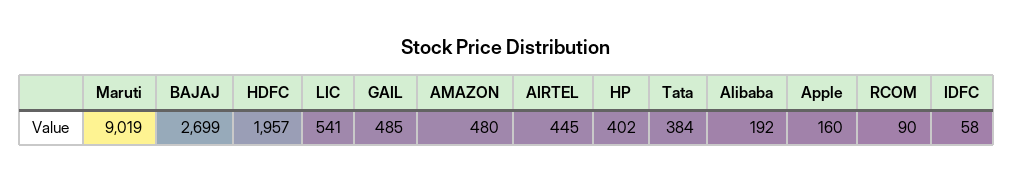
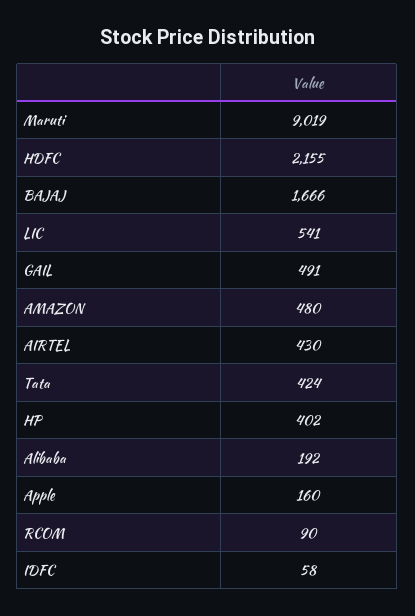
BAJAJ: 2699 -> 1666
HDFC: 1957 -> 2155
GAIL: 485 -> 491
AIRTEL: 445 -> 430
Tata: 384 -> 424

